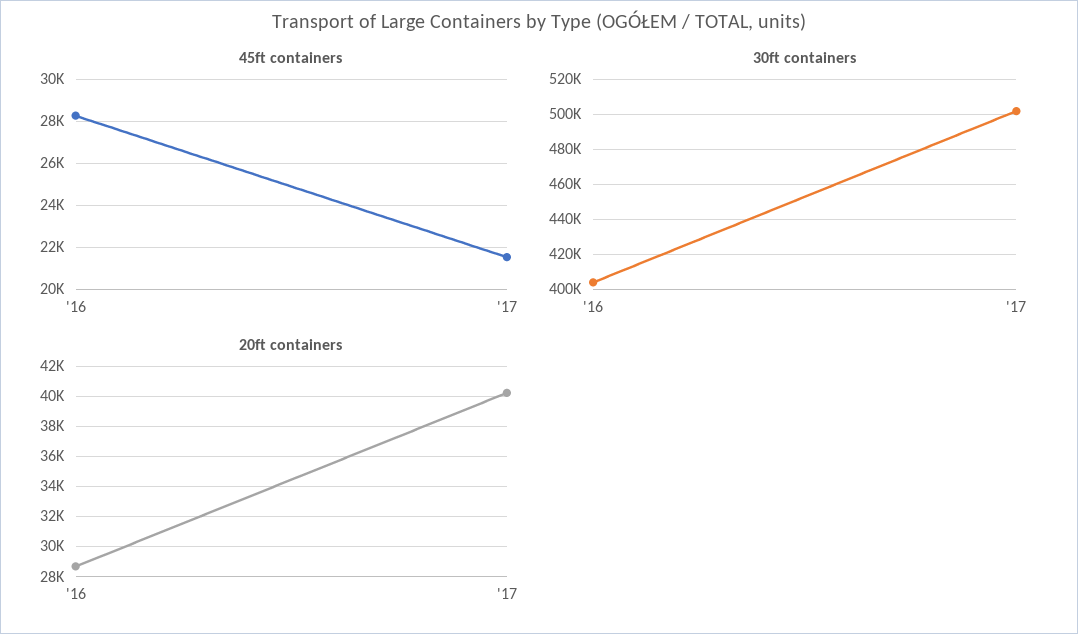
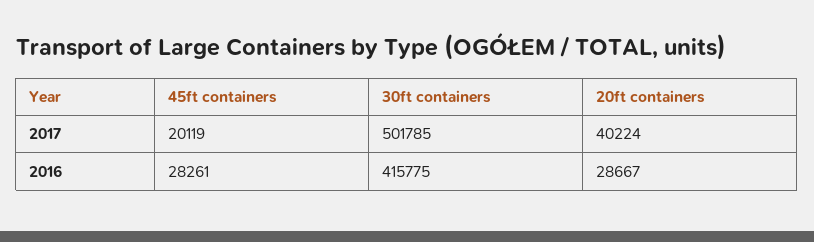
45ft containers, '17: 21500 -> 20119
30ft containers, '16: 405000 -> 415775

